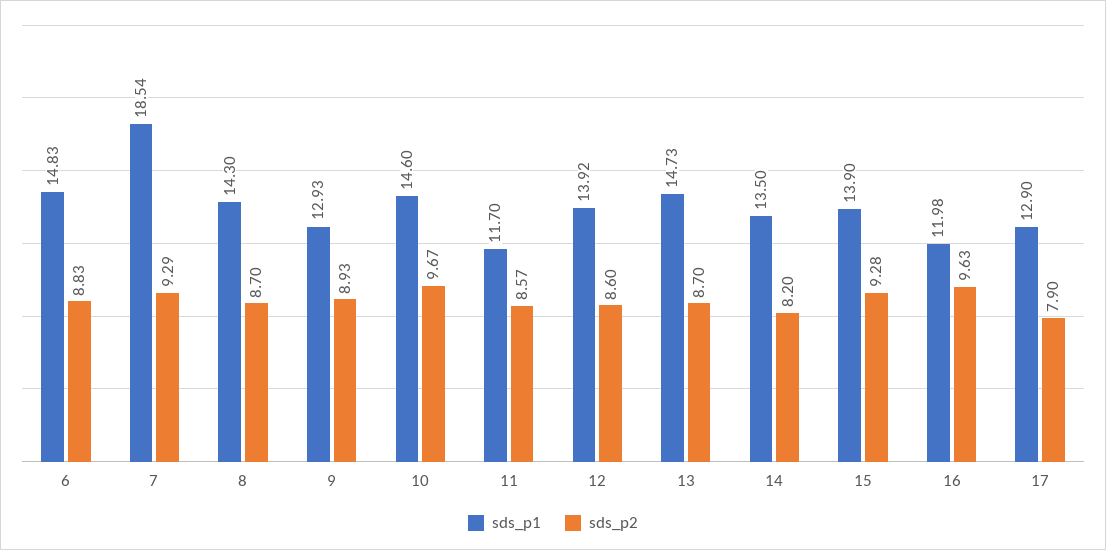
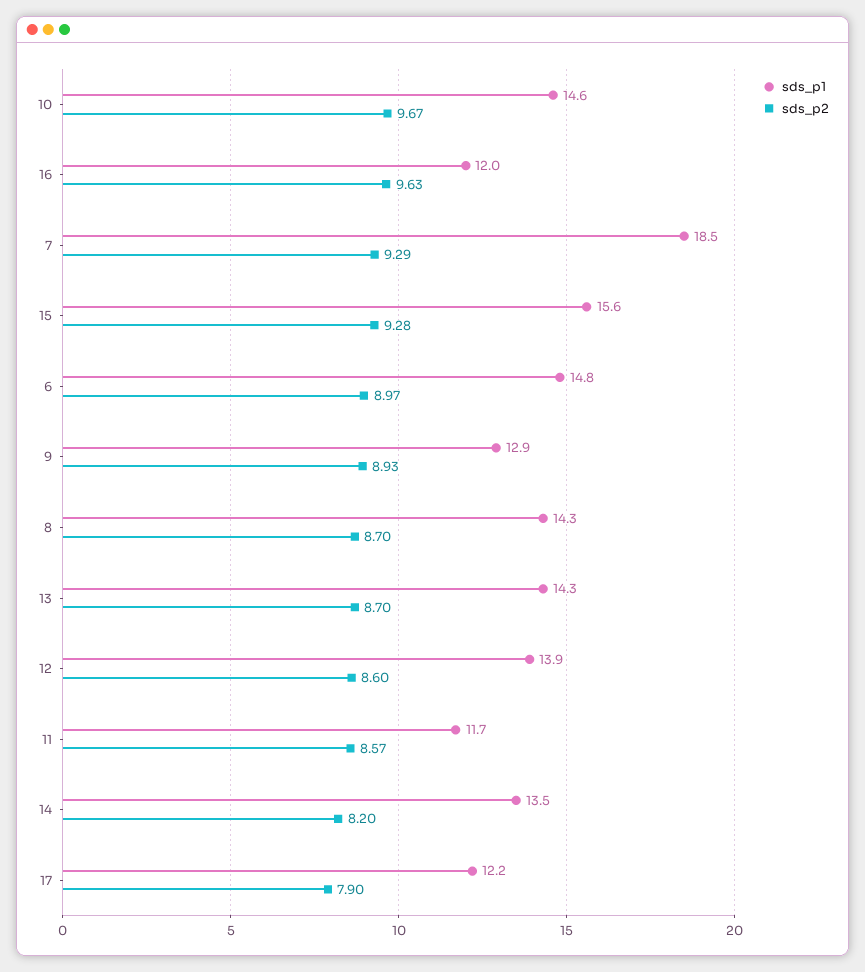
sds_p2, 6: 8.83 -> 8.97
sds_p1, 13: 14.73 -> 14.3
sds_p1, 15: 13.9 -> 15.6
sds_p1, 17: 12.9 -> 12.2

